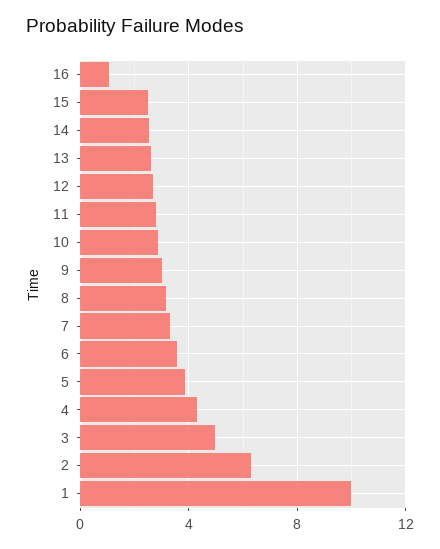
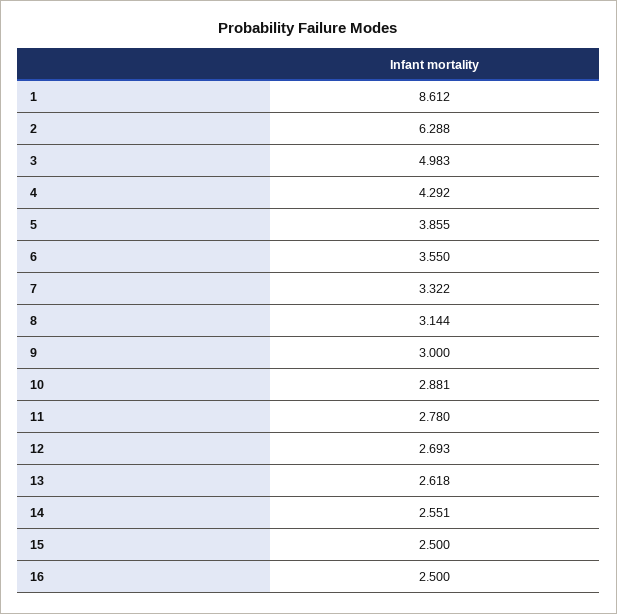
16: 1 -> 2.5
1: 10 -> 8.612

